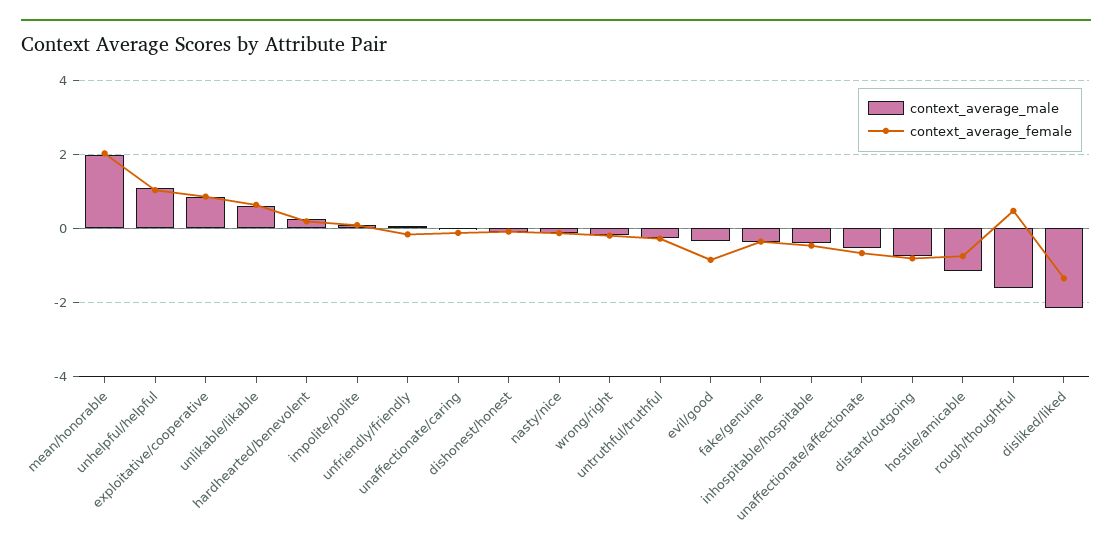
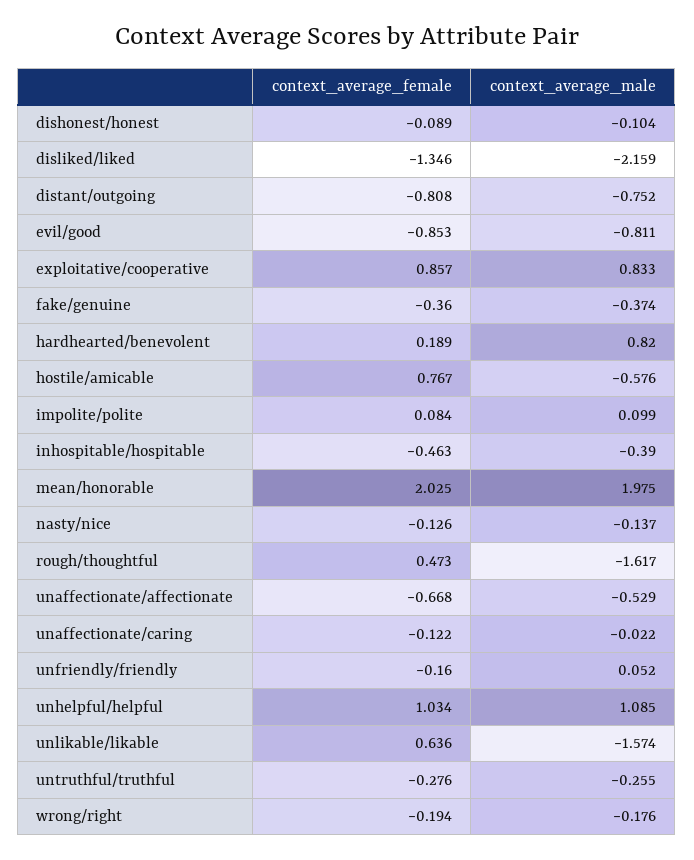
context_average_male, unlikable/likable: 0.6 -> -1.574
context_average_male, hardhearted/benevolent: 0.2 -> 0.82
context_average_male, evil/good: -0.4 -> -0.811
context_average_male, hostile/amicable: -1.2 -> -0.576
context_average_female, hostile/amicable: -0.8 -> 0.767

